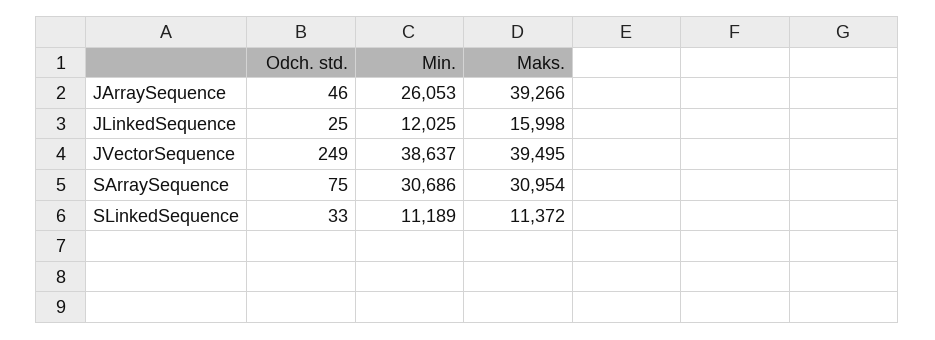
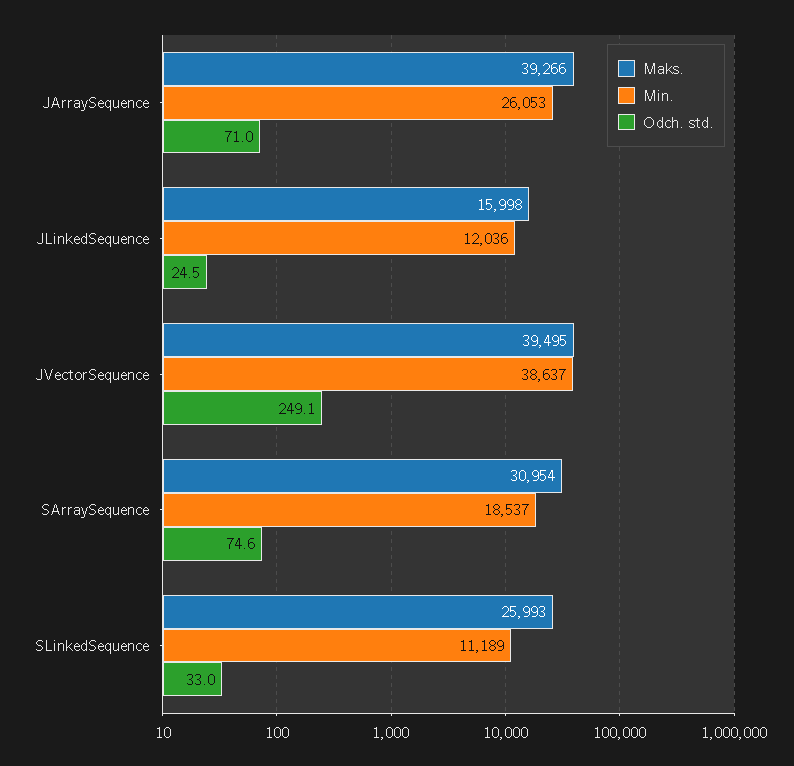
Odch. std., JArraySequence: 46 -> 71
Min., JLinkedSequence: 12025 -> 12036
Min., SArraySequence: 30686 -> 18537
Maks., SLinkedSequence: 11372 -> 25993

